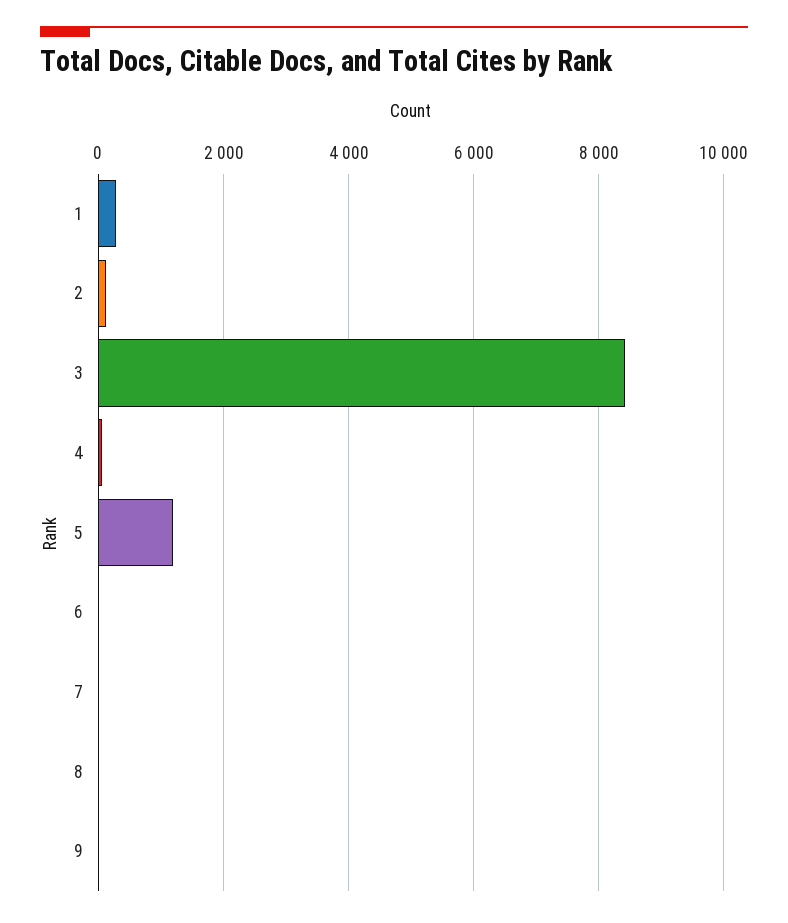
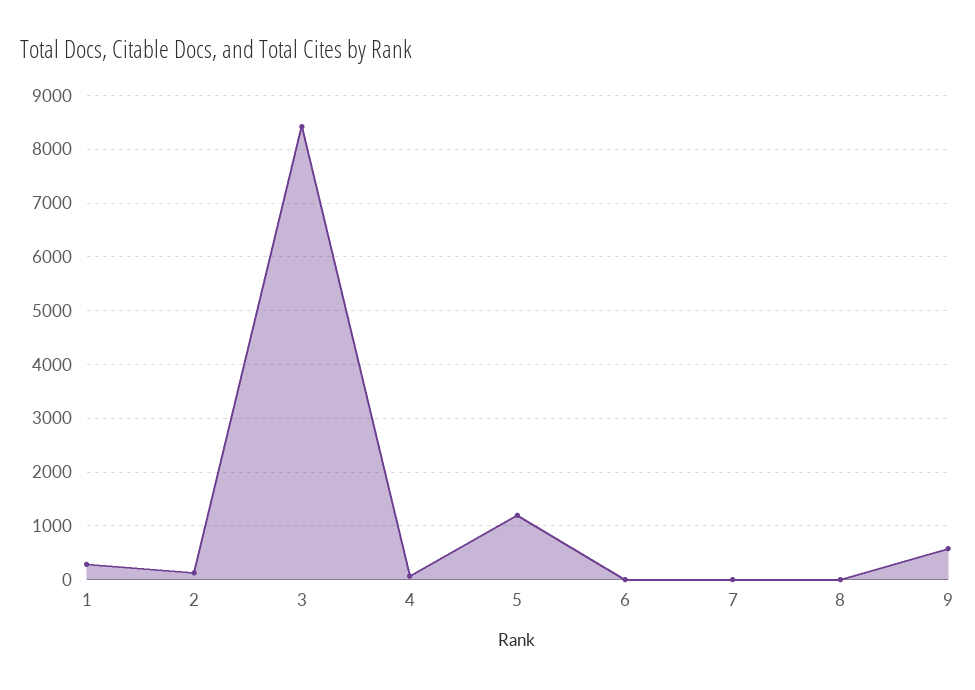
9: 0 -> 600

